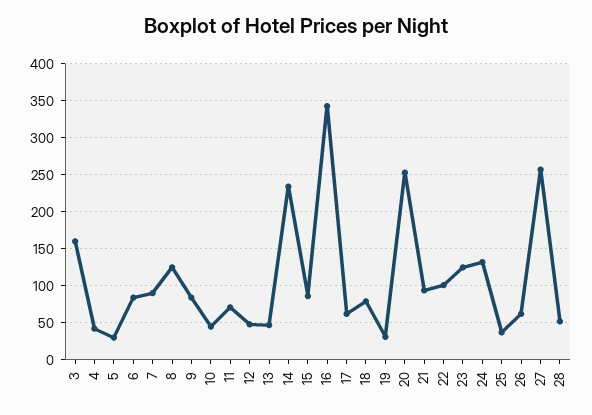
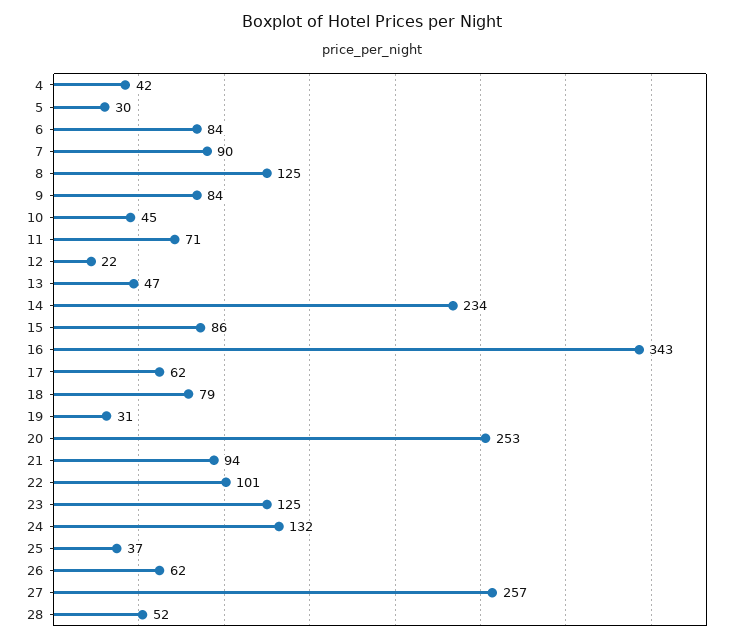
3: 160 -> none
12: 50 -> 22

